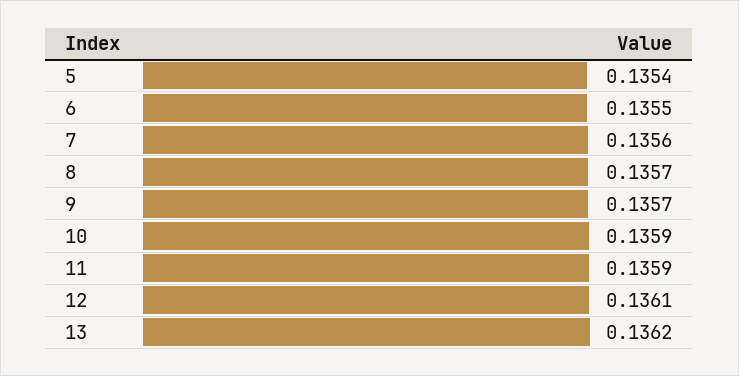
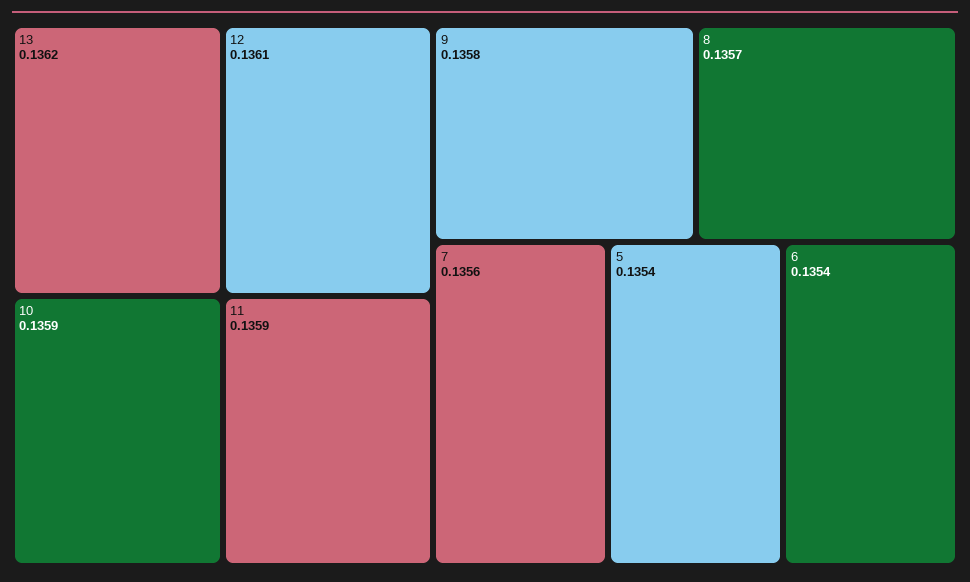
6: 0.1355 -> 0.1354
9: 0.1357 -> 0.1358

